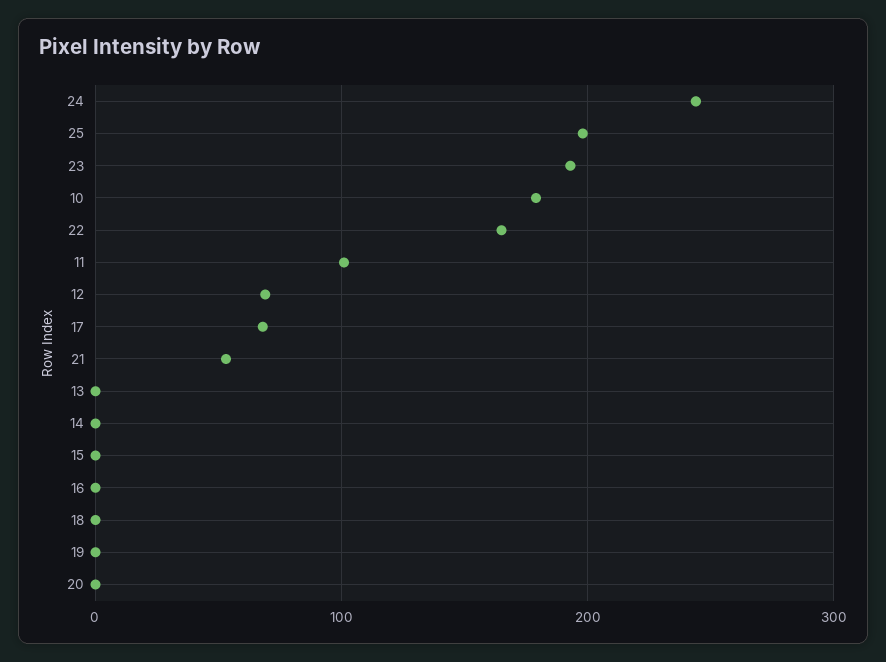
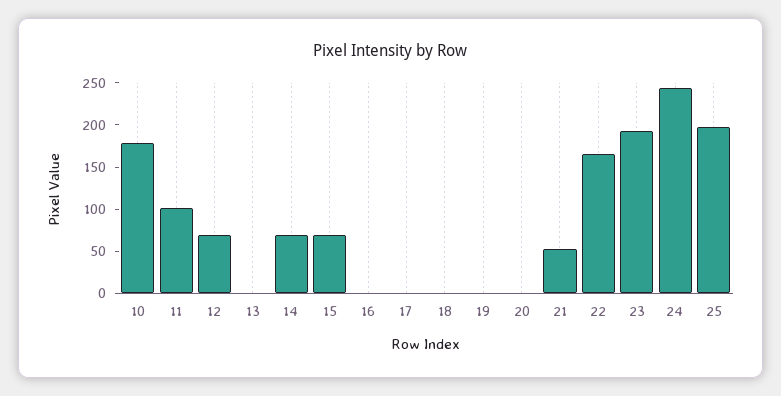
17: 70 -> 0
14: 0 -> 70
15: 0 -> 70

